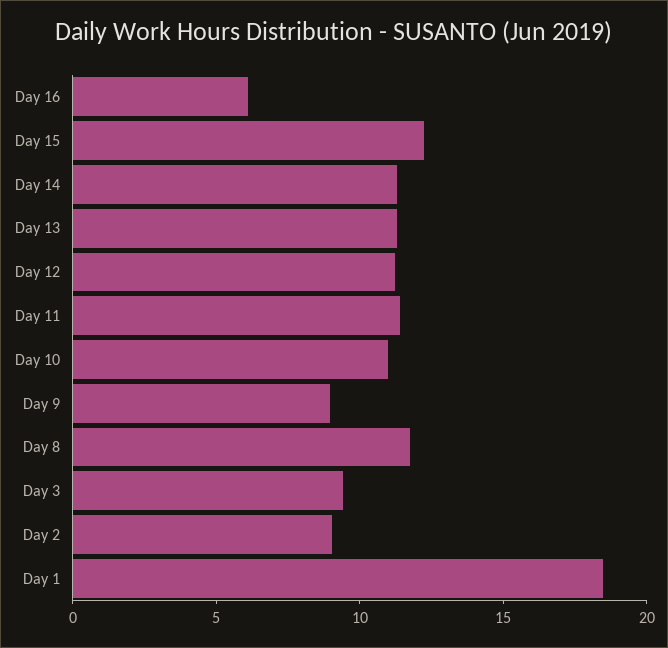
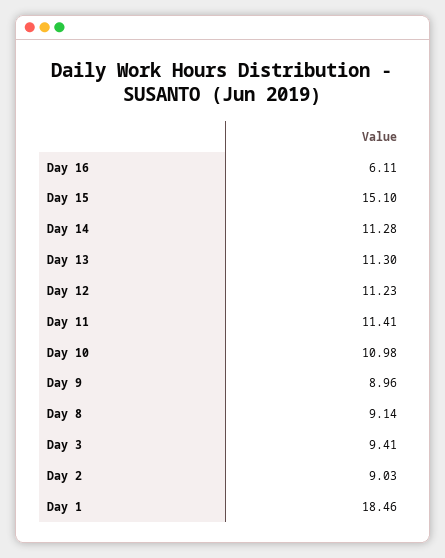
Day 15: 12 -> 15.1
Day 8: 12 -> 9.14

